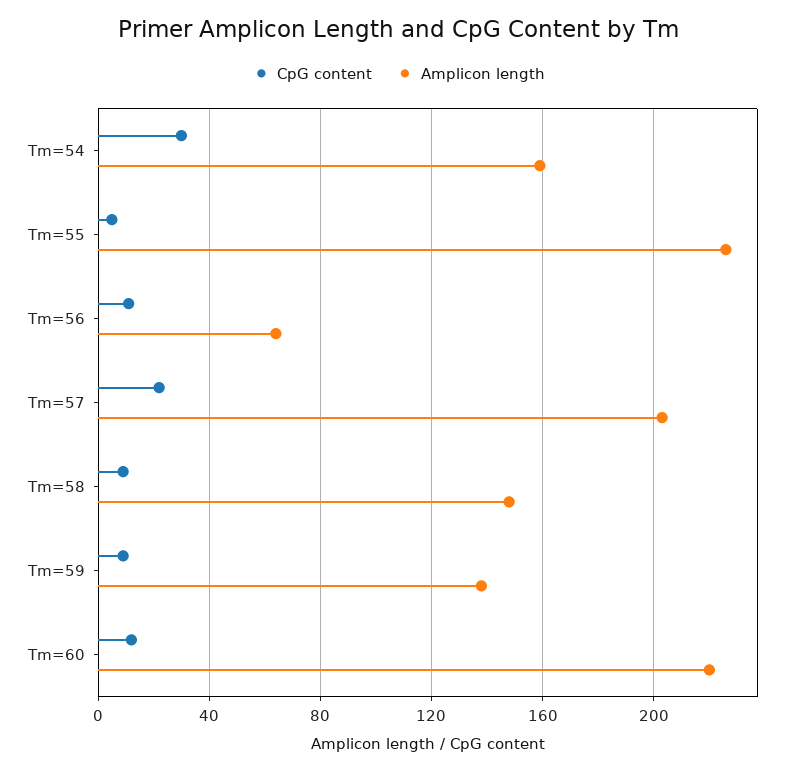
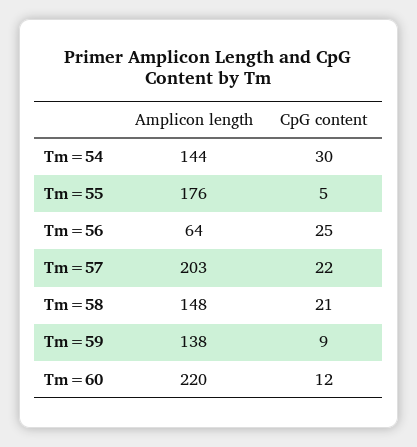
Amplicon length, Tm=54: 160 -> 144
Amplicon length, Tm=55: 225 -> 176
CpG content, Tm=56: 10 -> 25
CpG content, Tm=58: 10 -> 21

